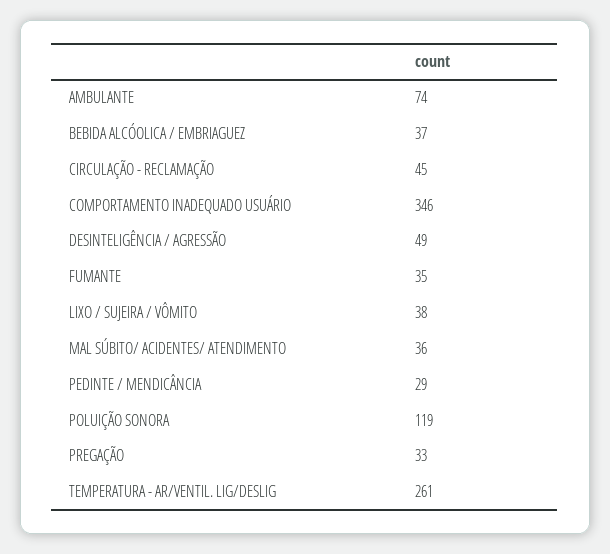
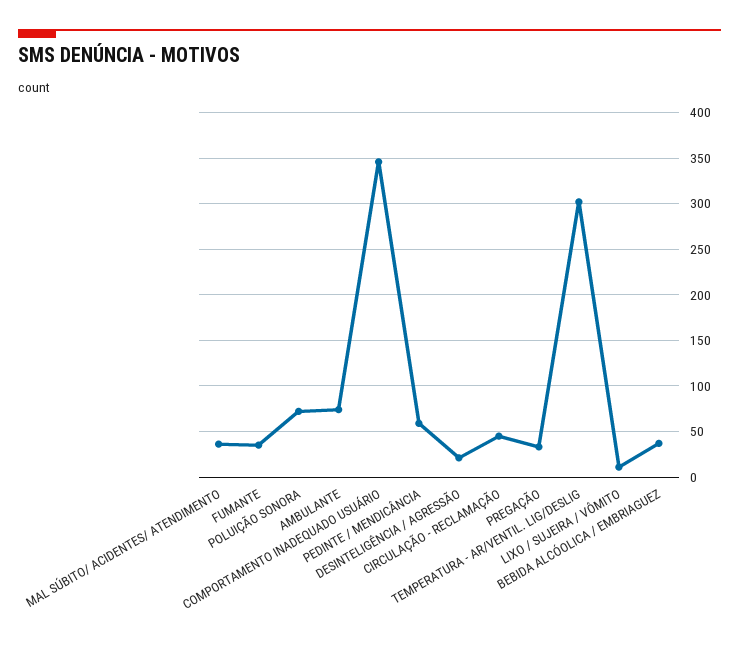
DESINTELIGÊNCIA / AGRESSÃO: 49 -> 20
LIXO / SUJEIRA / VÔMITO: 38 -> 10
PEDINTE / MENDICÂNCIA: 29 -> 60
POLUIÇÃO SONORA: 119 -> 70
TEMPERATURA - AR/VENTIL. LIG/DESLIG: 261 -> 300

